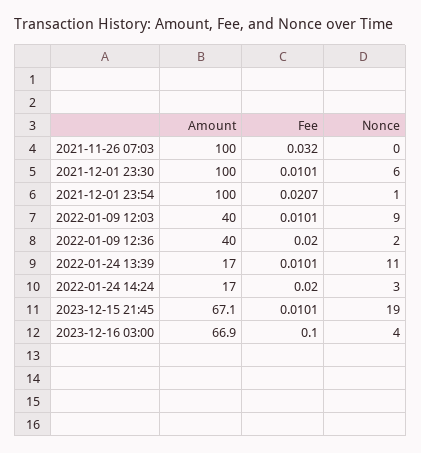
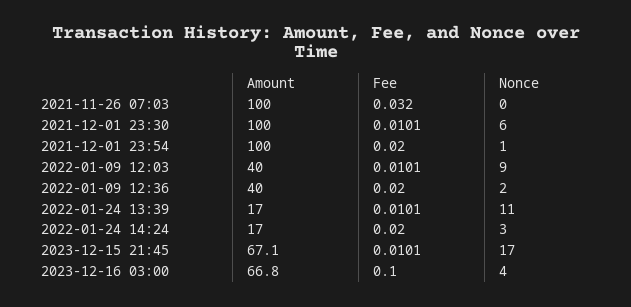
Fee, 2021-12-01 23:54: 0.0207 -> 0.02
Nonce, 2023-12-15 21:45: 19 -> 17
Amount, 2023-12-16 03:00: 66.9 -> 66.8

